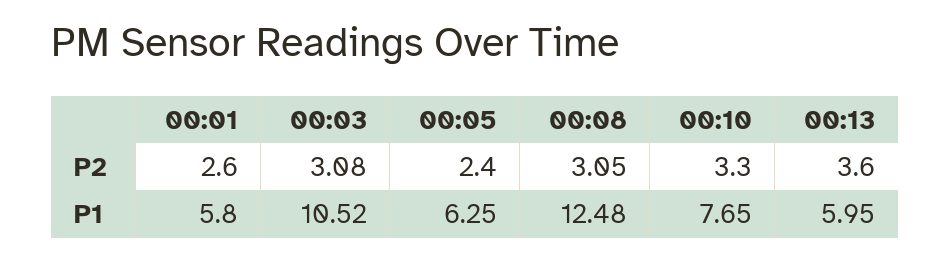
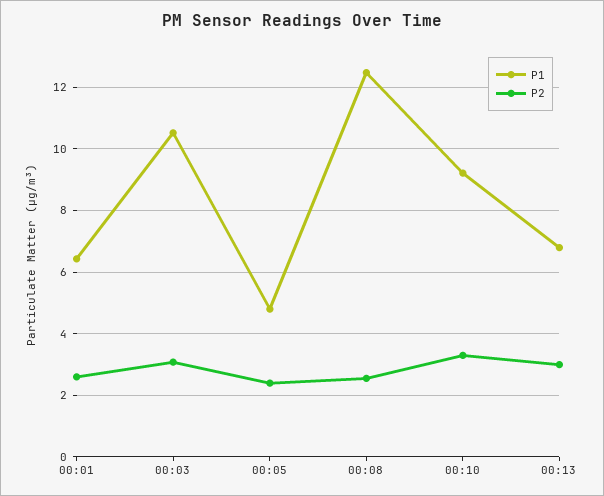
P2, 00:08: 3.05 -> 2.6
P2, 00:13: 3.6 -> 3
P1, 00:01: 5.8 -> 6.4
P1, 00:05: 6.25 -> 4.8
P1, 00:10: 7.65 -> 9.2
P1, 00:13: 5.95 -> 6.8

